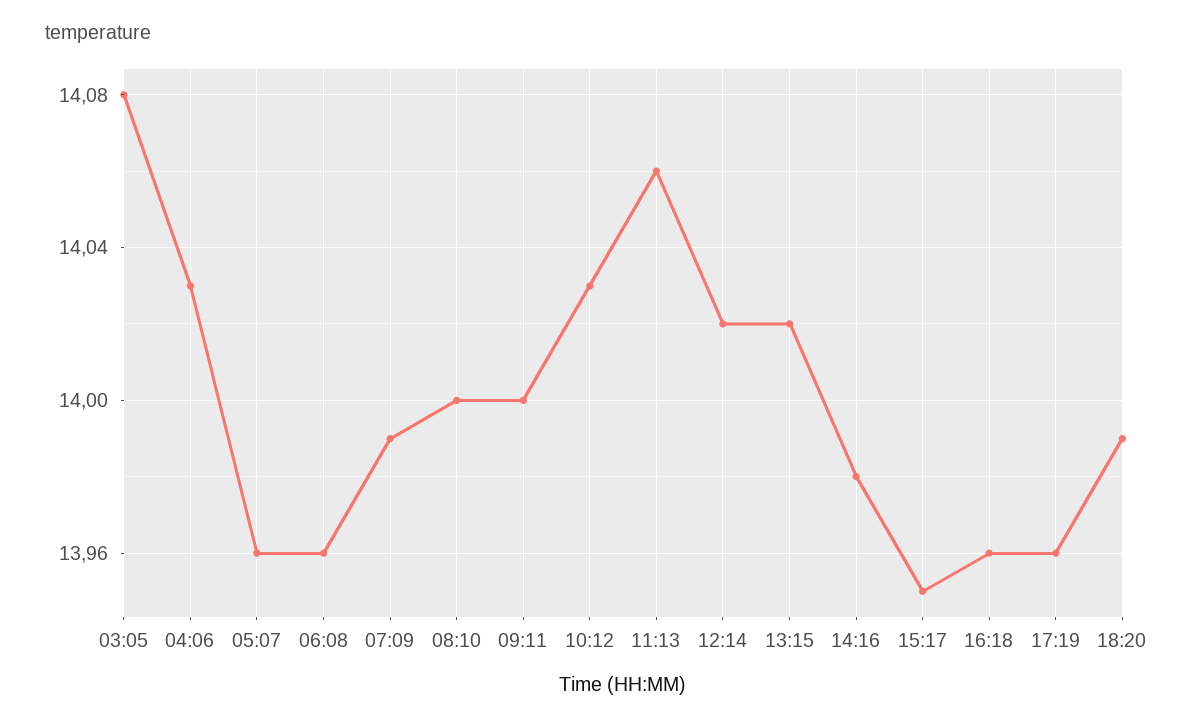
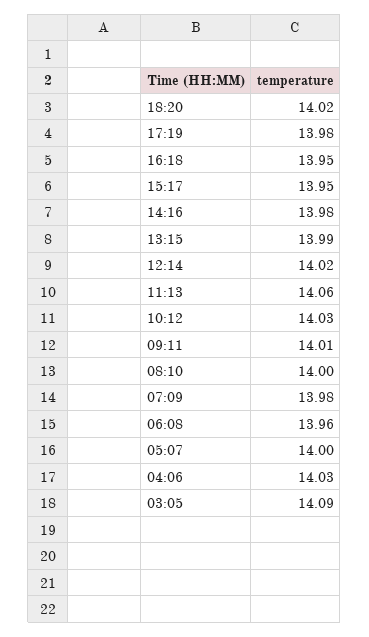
03:05: 14.08 -> 14.09
05:07: 13.96 -> 14
07:09: 13.99 -> 13.98
09:11: 14 -> 14.01
13:15: 14.02 -> 13.99
16:18: 13.96 -> 13.95
17:19: 13.96 -> 13.98
18:20: 13.99 -> 14.02

